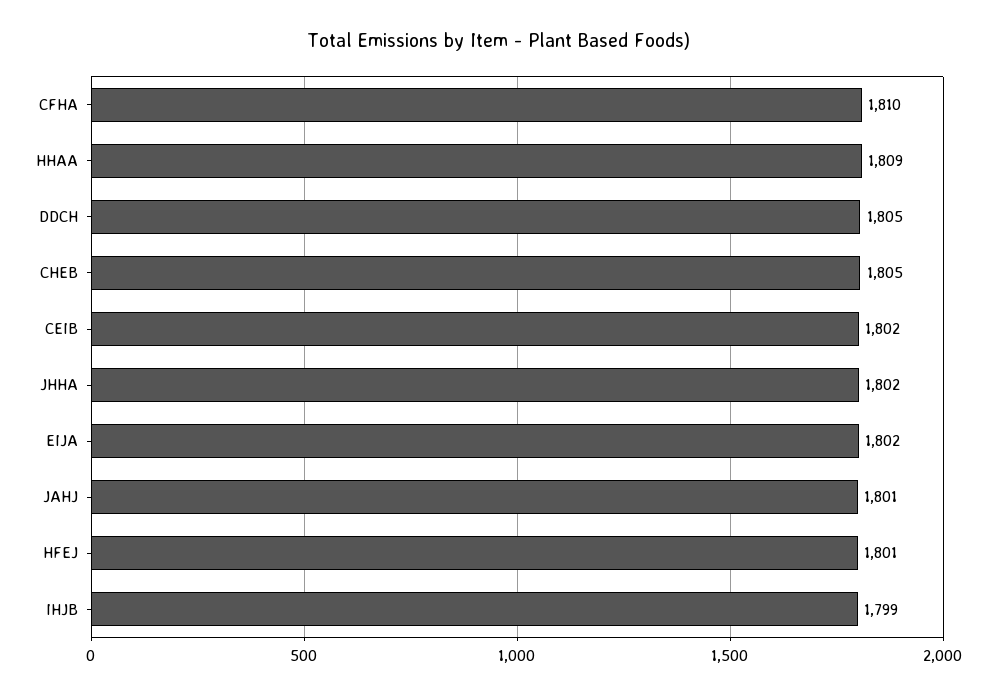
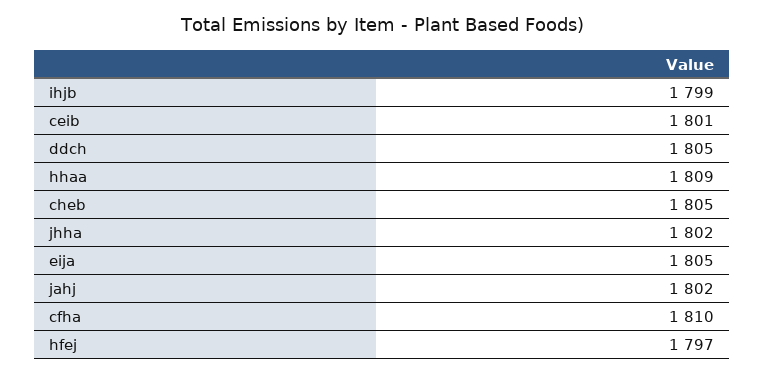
CEIB: 1802 -> 1801
EIJA: 1802 -> 1805
JAHJ: 1801 -> 1802
HFEJ: 1801 -> 1797

